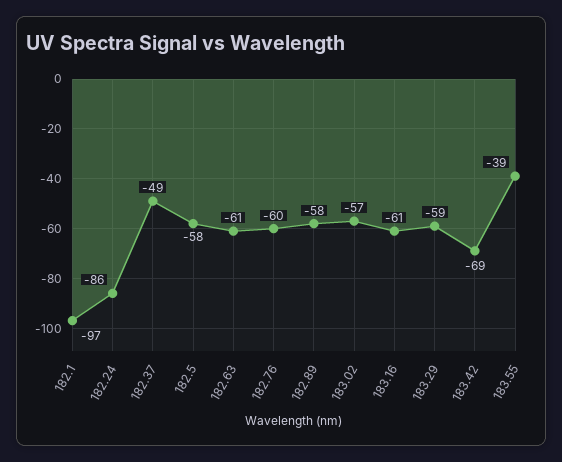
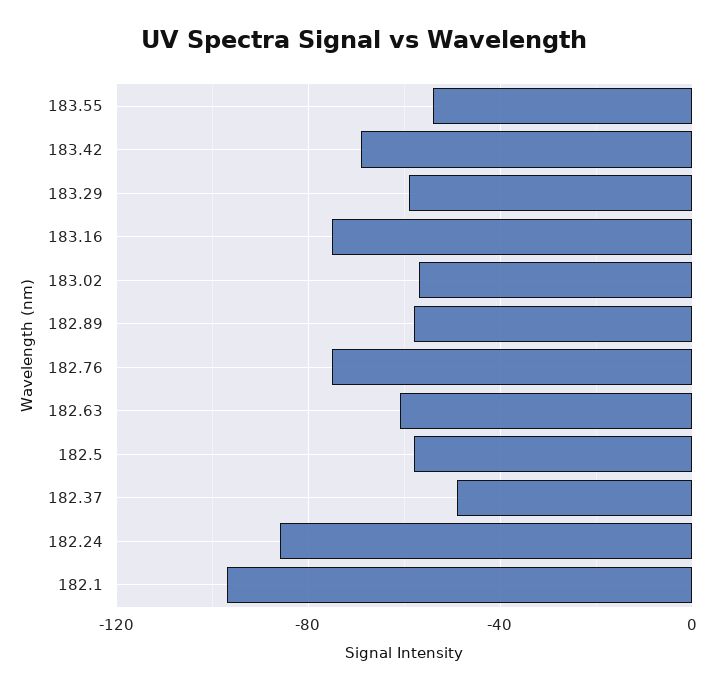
182.76: -60 -> -75
183.16: -61 -> -75
183.55: -39 -> -55

